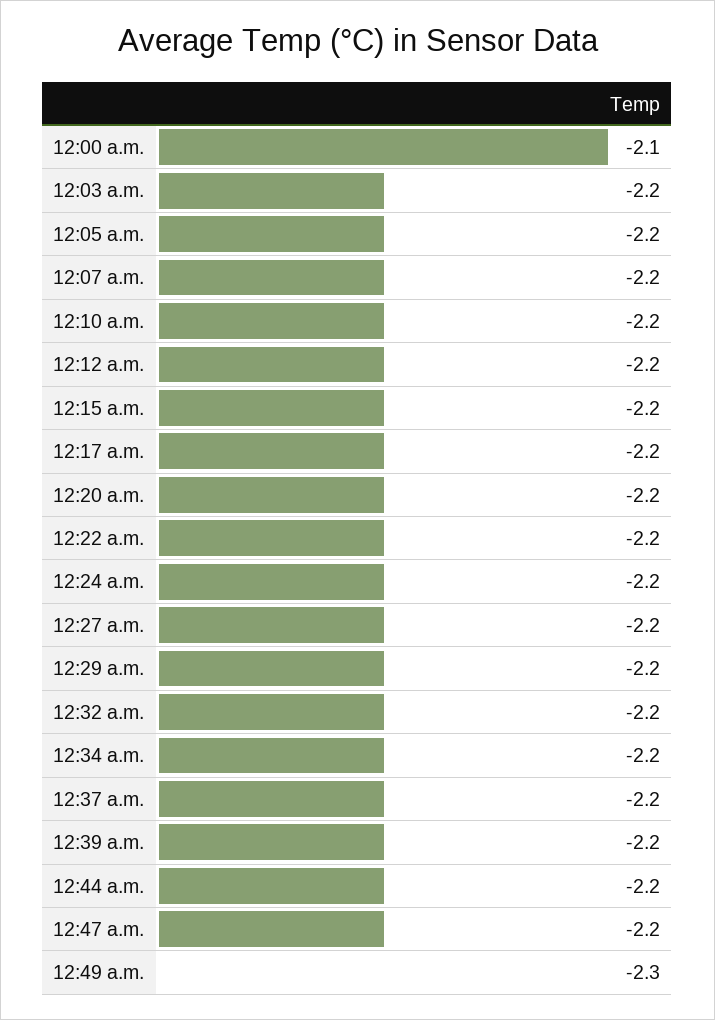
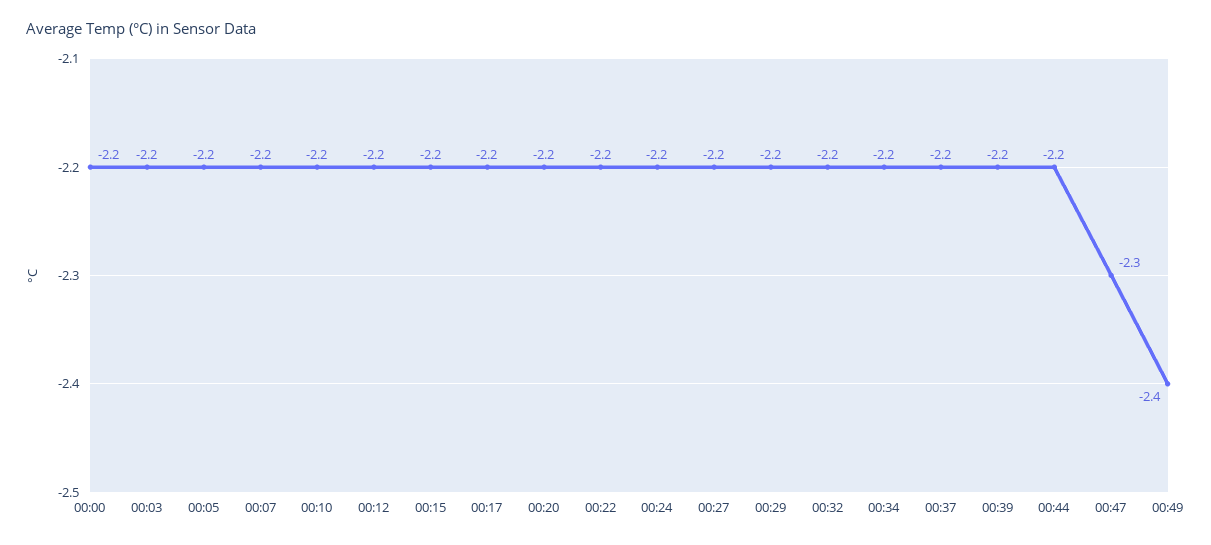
12:00 a.m.: -2.1 -> -2.2
12:47 a.m.: -2.2 -> -2.3
12:49 a.m.: -2.3 -> -2.4

